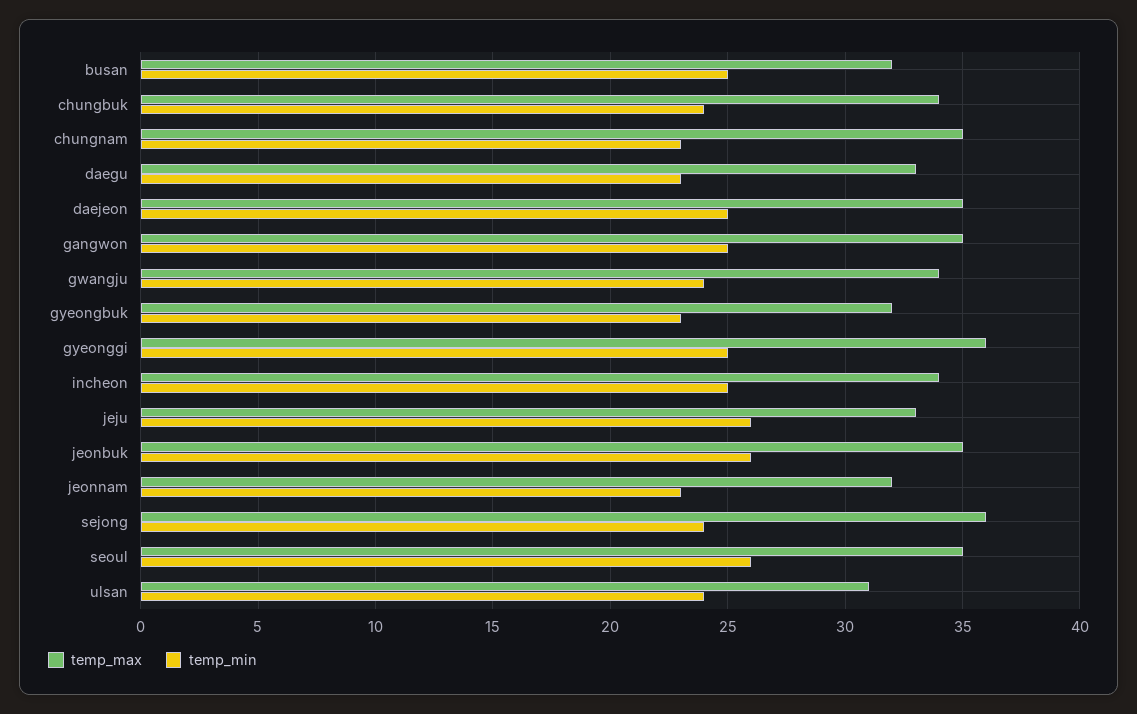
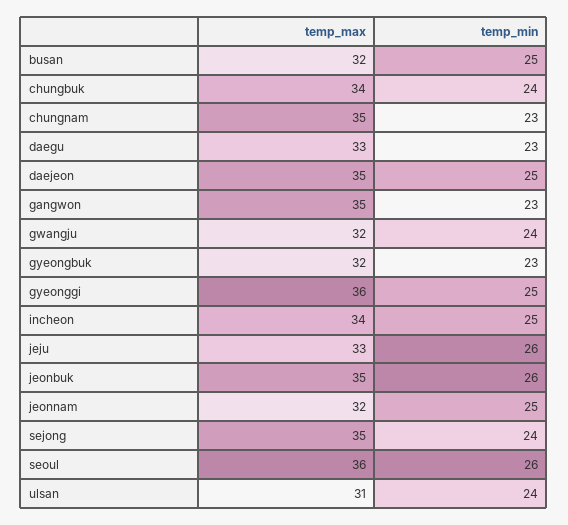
temp_min, gangwon: 25 -> 23
temp_max, gwangju: 34 -> 32
temp_min, jeonnam: 23 -> 25
temp_max, sejong: 36 -> 35
temp_max, seoul: 35 -> 36

